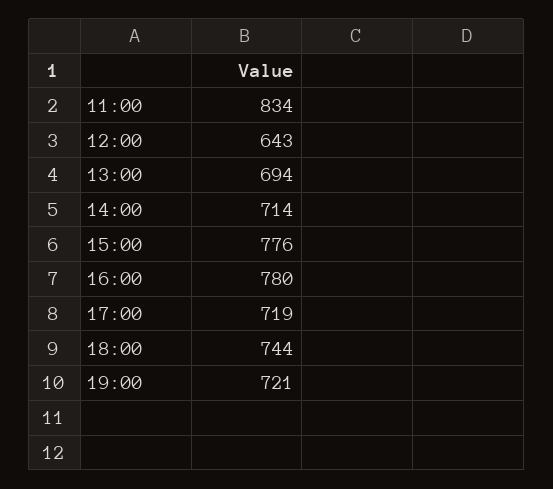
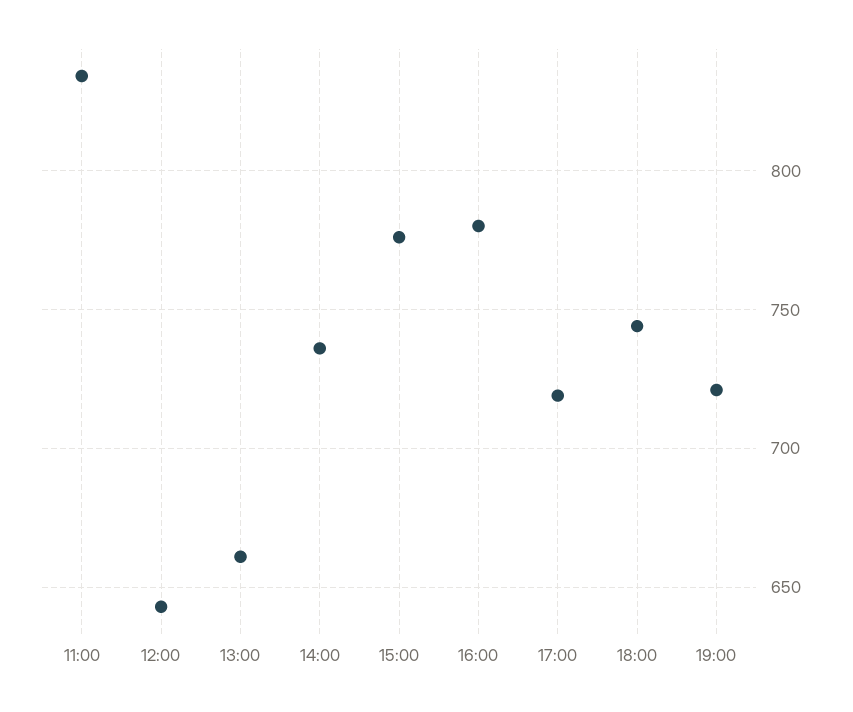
13:00: 694 -> 660
14:00: 714 -> 735

